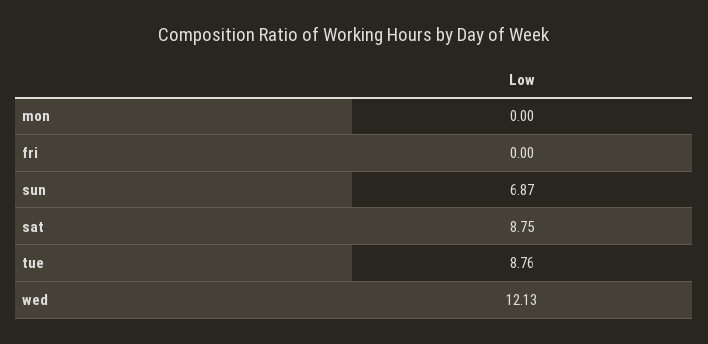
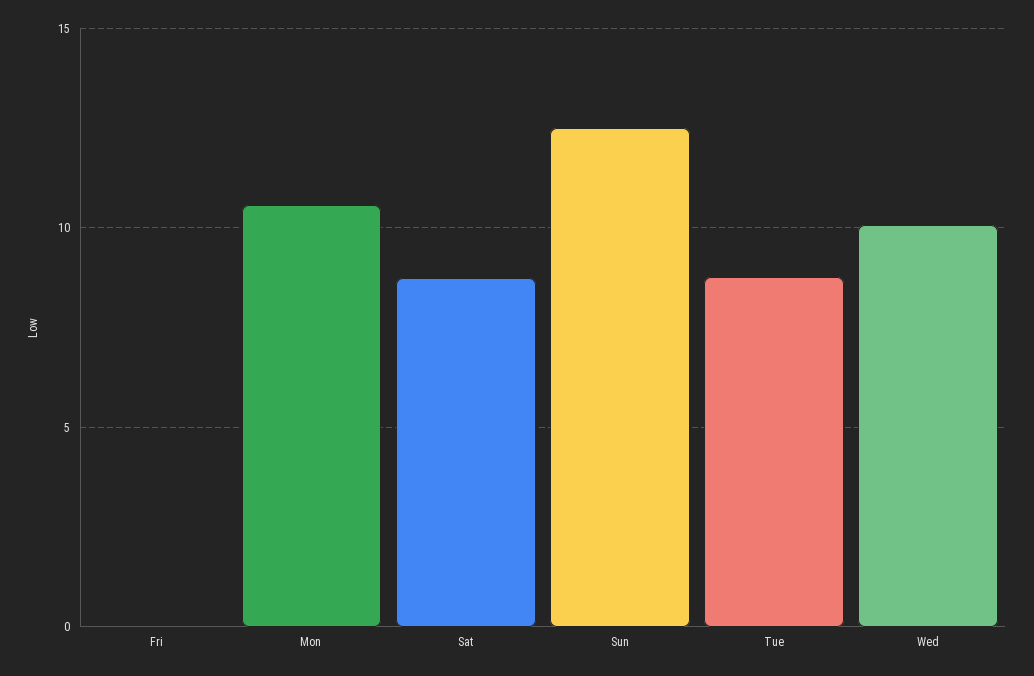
mon: 0 -> 10.5
sun: 6.87 -> 12.5
wed: 12.13 -> 10

